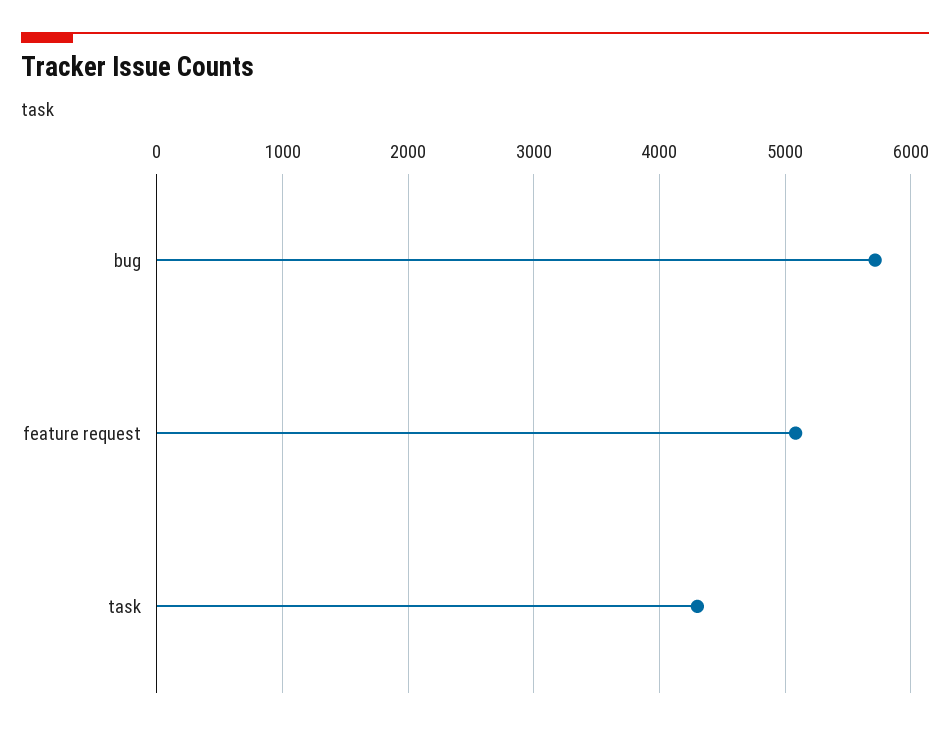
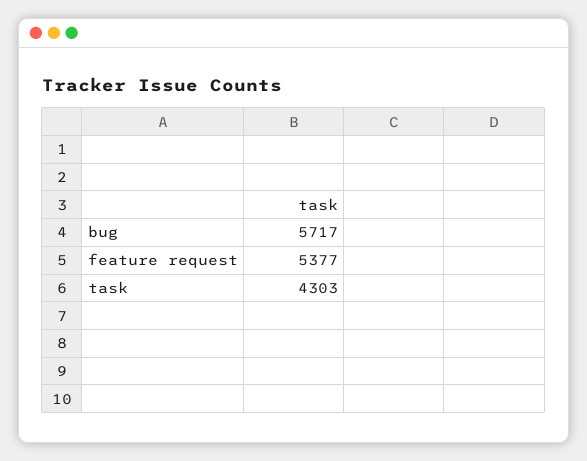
feature request: 5100 -> 5377

